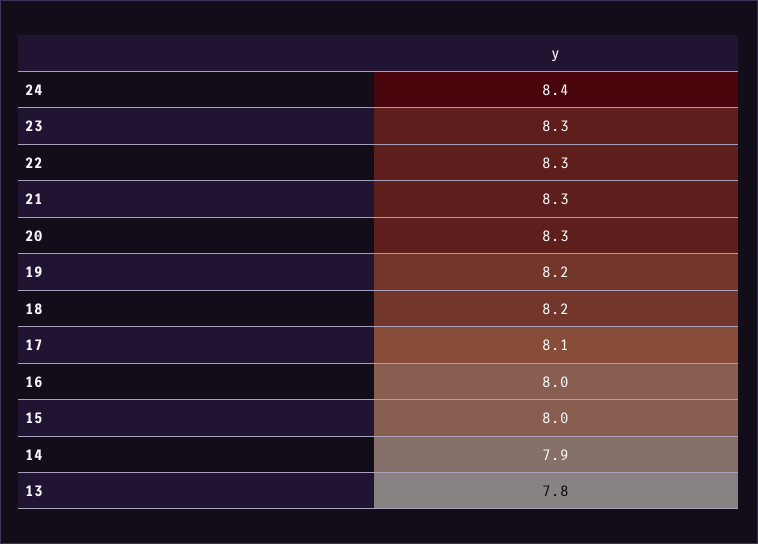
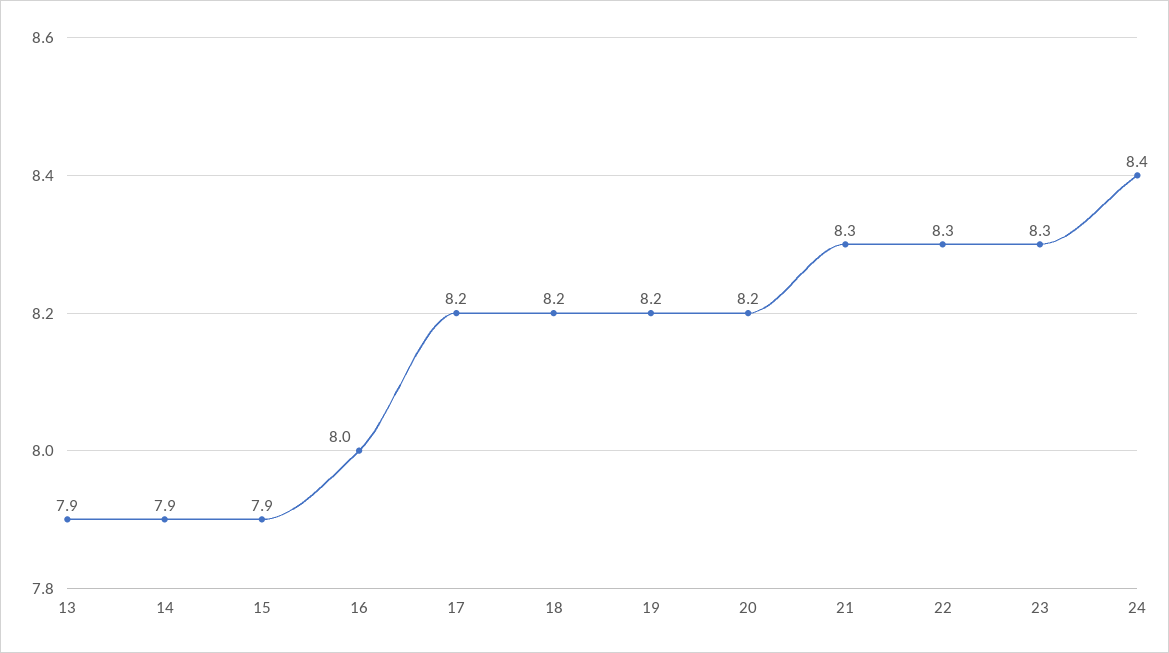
20: 8.3 -> 8.2
17: 8.1 -> 8.2
15: 8 -> 7.9
13: 7.8 -> 7.9

